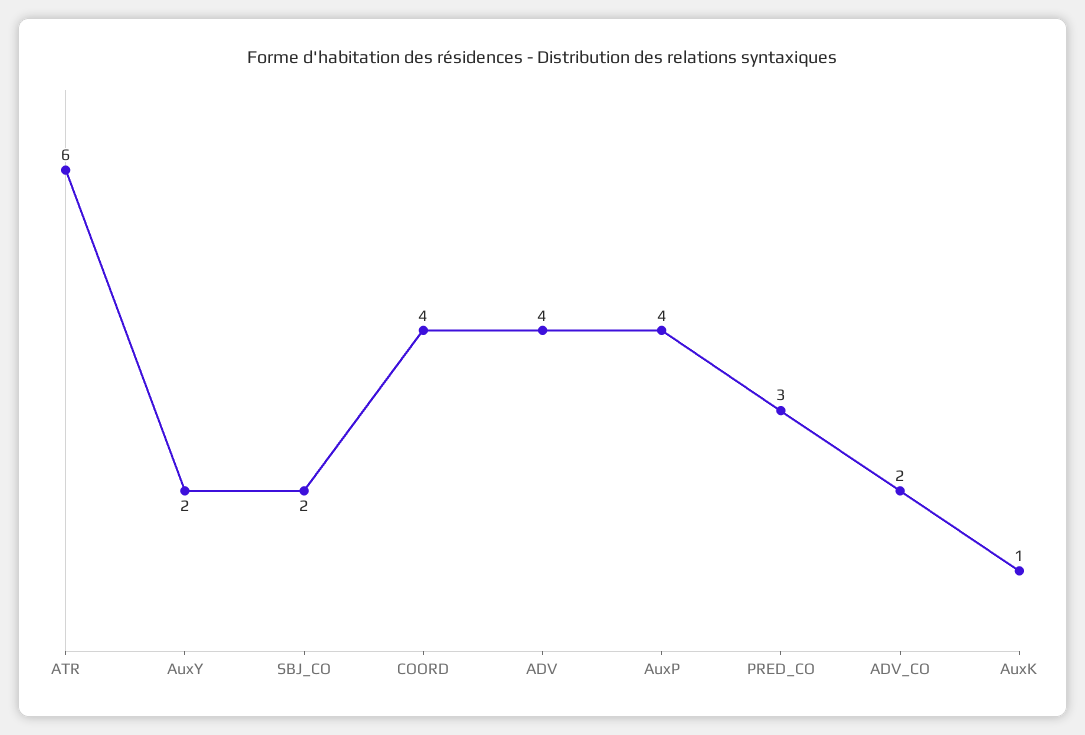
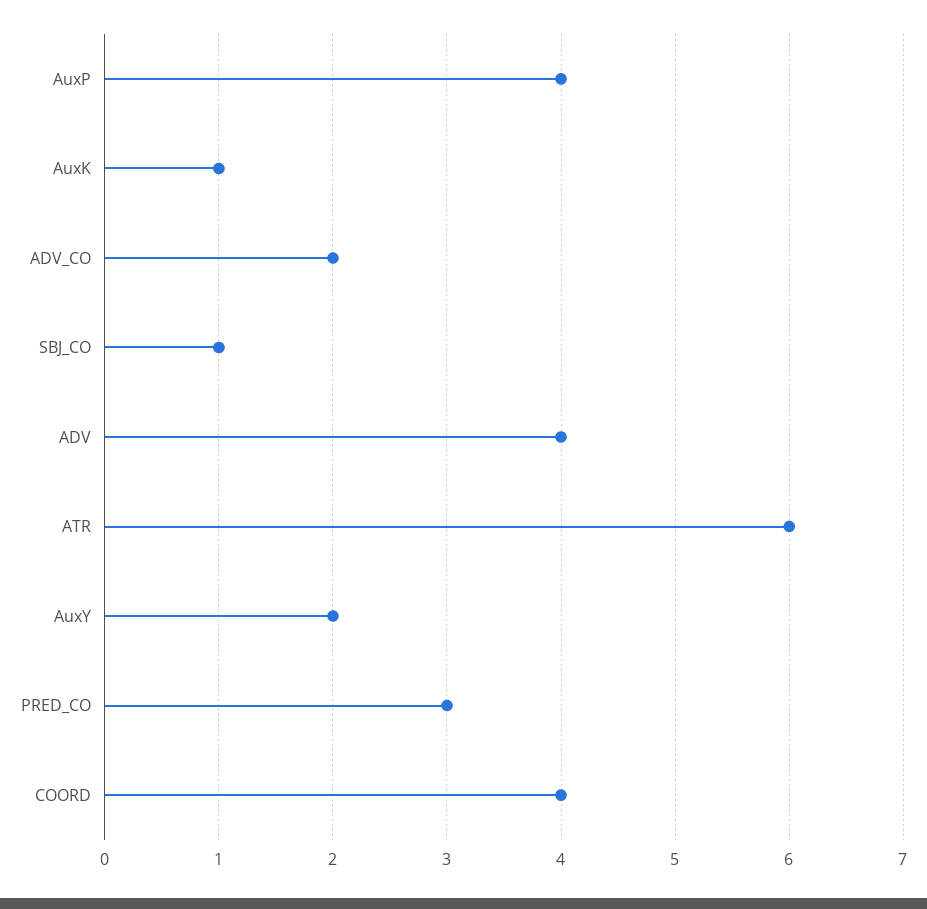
SBJ_CO: 2 -> 1

